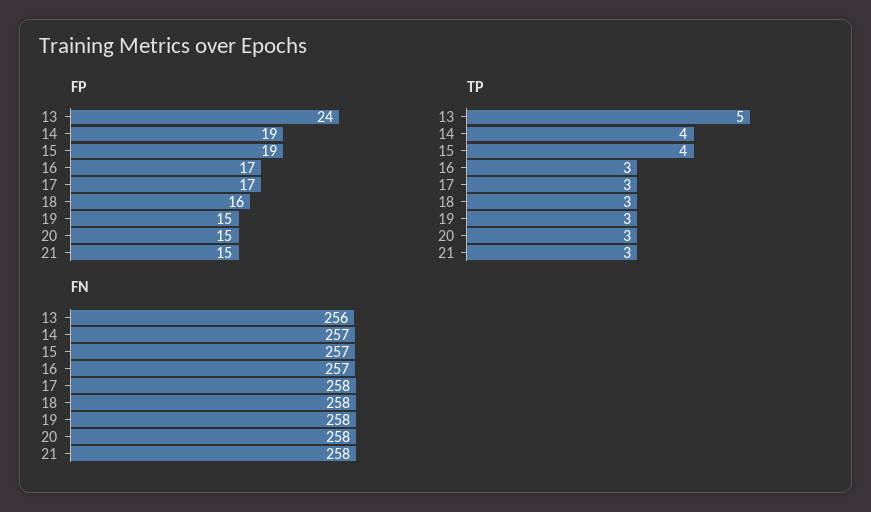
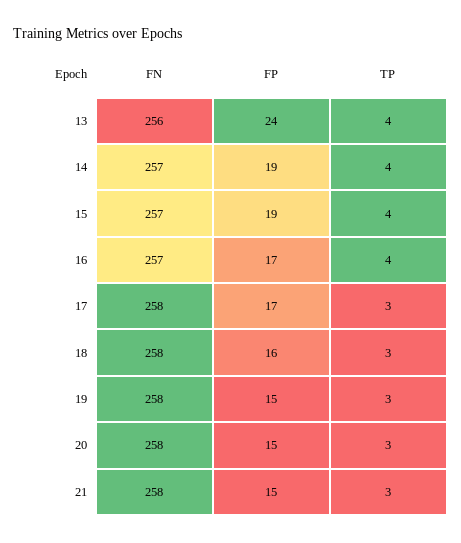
TP, 13: 5 -> 4
TP, 16: 3 -> 4

